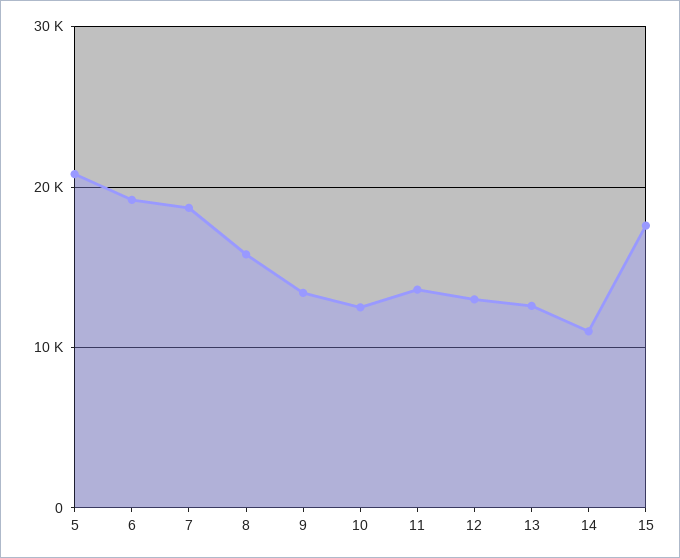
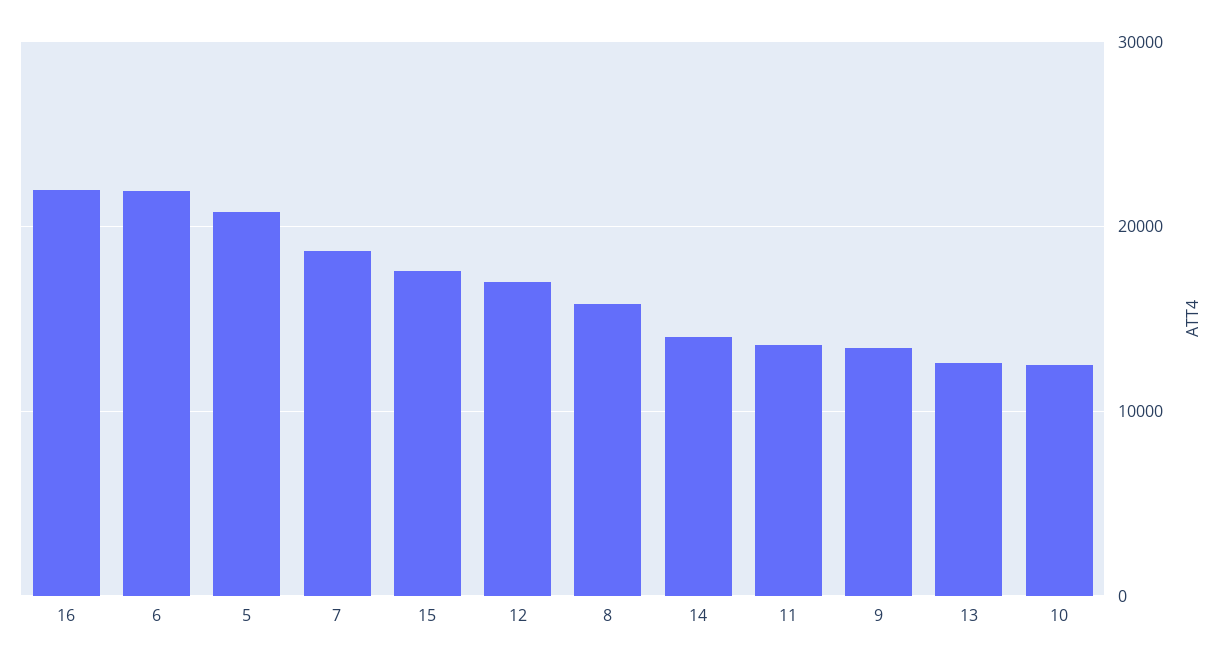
6: 19000 -> 22000
12: 13000 -> 17000
14: 11000 -> 14000
16: none -> 22000

